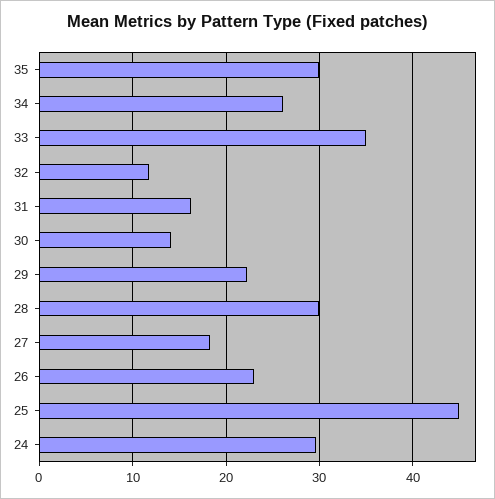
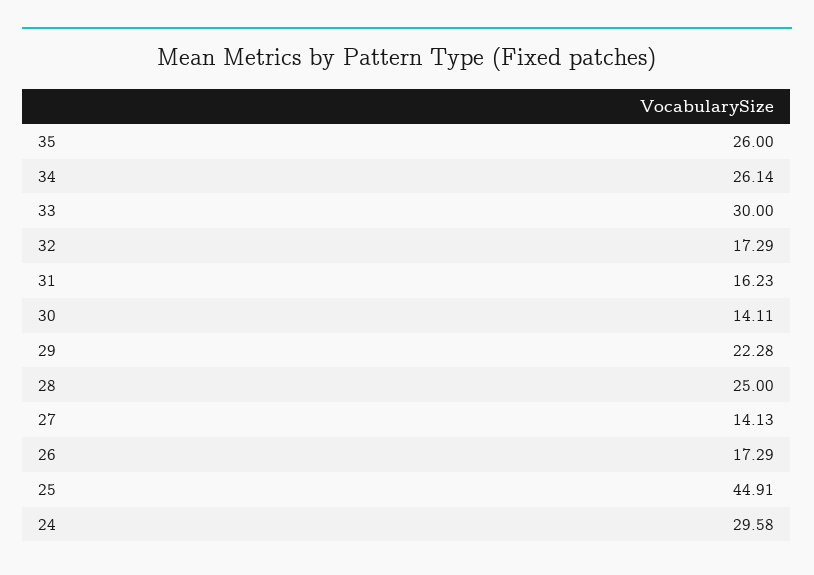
35: 30 -> 26
33: 35 -> 30
32: 12 -> 17.29
28: 30 -> 25
27: 18 -> 14.13
26: 23 -> 17.29

